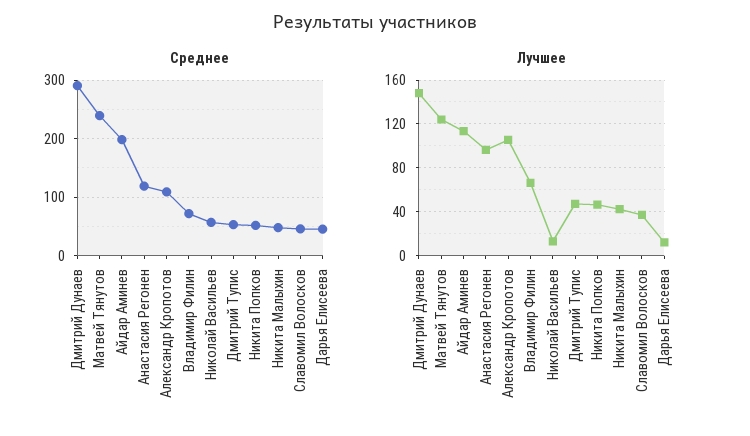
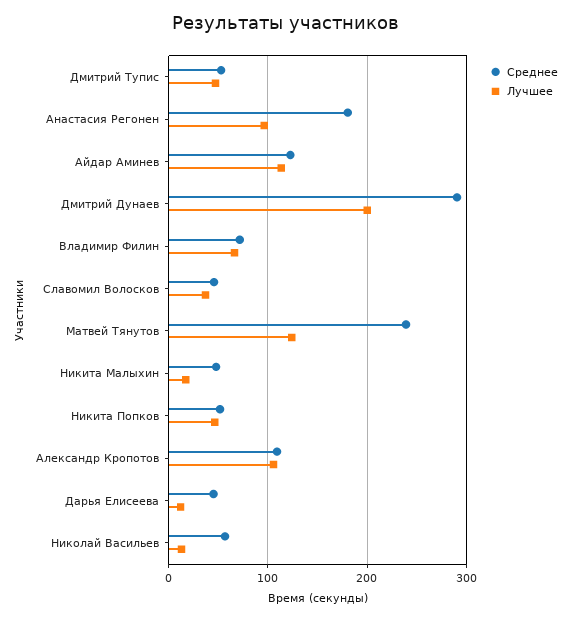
Среднее, Айдар Аминев: 200 -> 120
Среднее, Анастасия Регонен: 120 -> 180
Лучшее, Дмитрий Дунаев: 150 -> 200
Лучшее, Никита Малыхин: 40 -> 20

